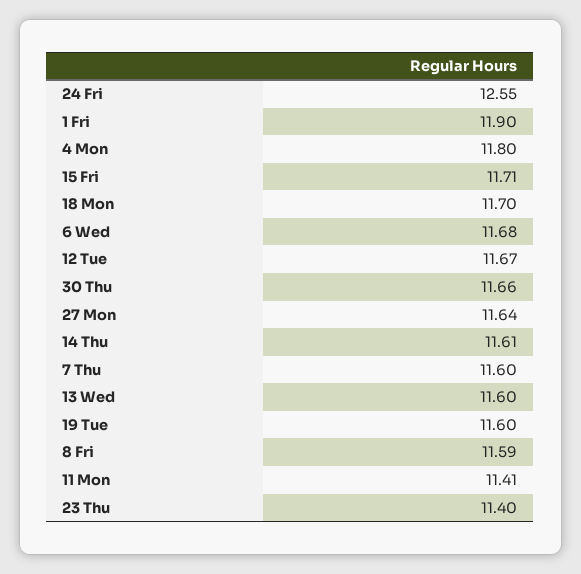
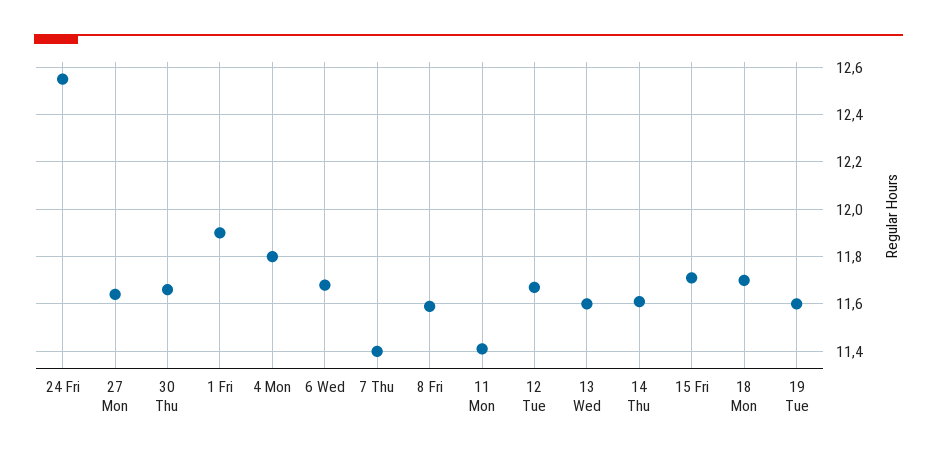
7 Thu: 11.6 -> 11.4
23 Thu: 11.4 -> none

